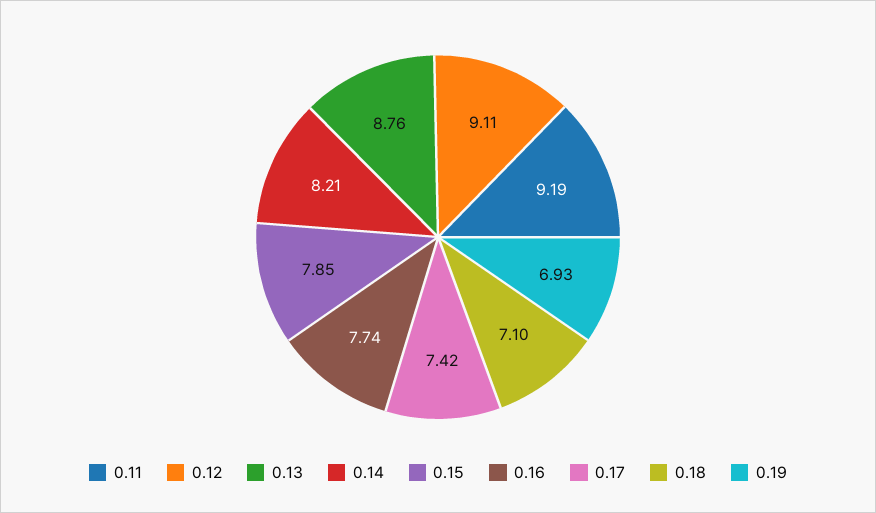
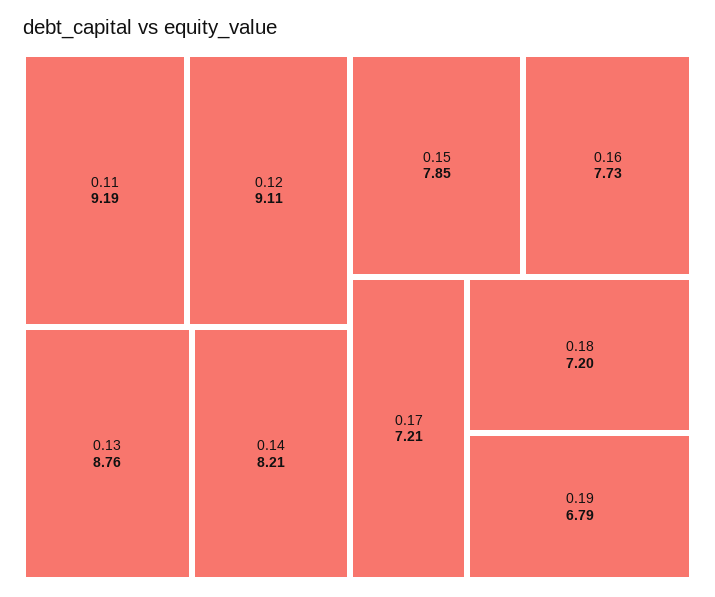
0.16: 7.74 -> 7.73
0.17: 7.42 -> 7.21
0.18: 7.1 -> 7.2
0.19: 6.93 -> 6.79

